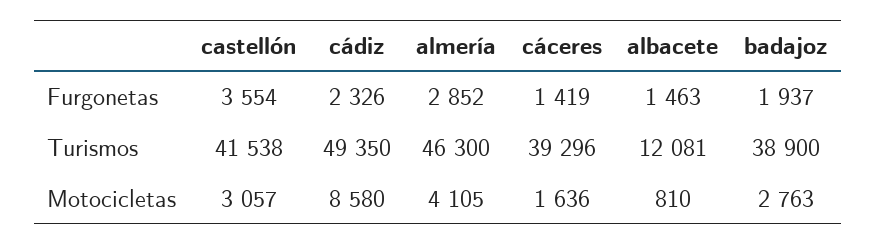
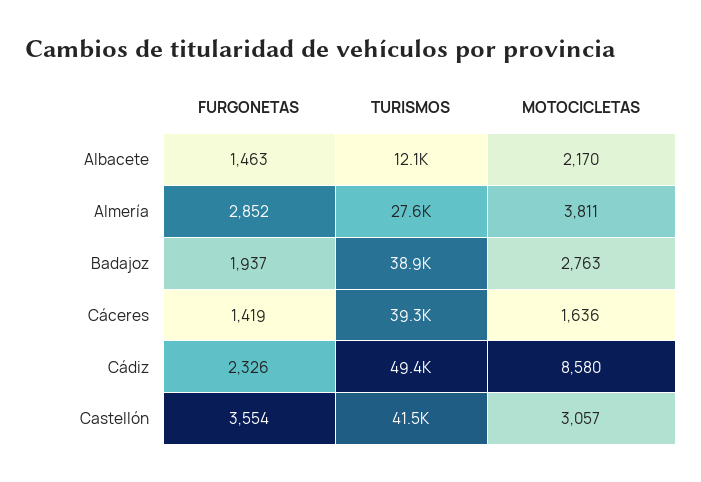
almería, Turismos: 46300 -> 27600
almería, Motocicletas: 4105 -> 3811
albacete, Motocicletas: 810 -> 2170

